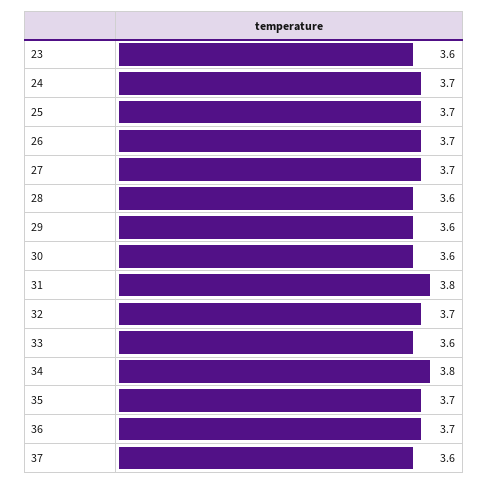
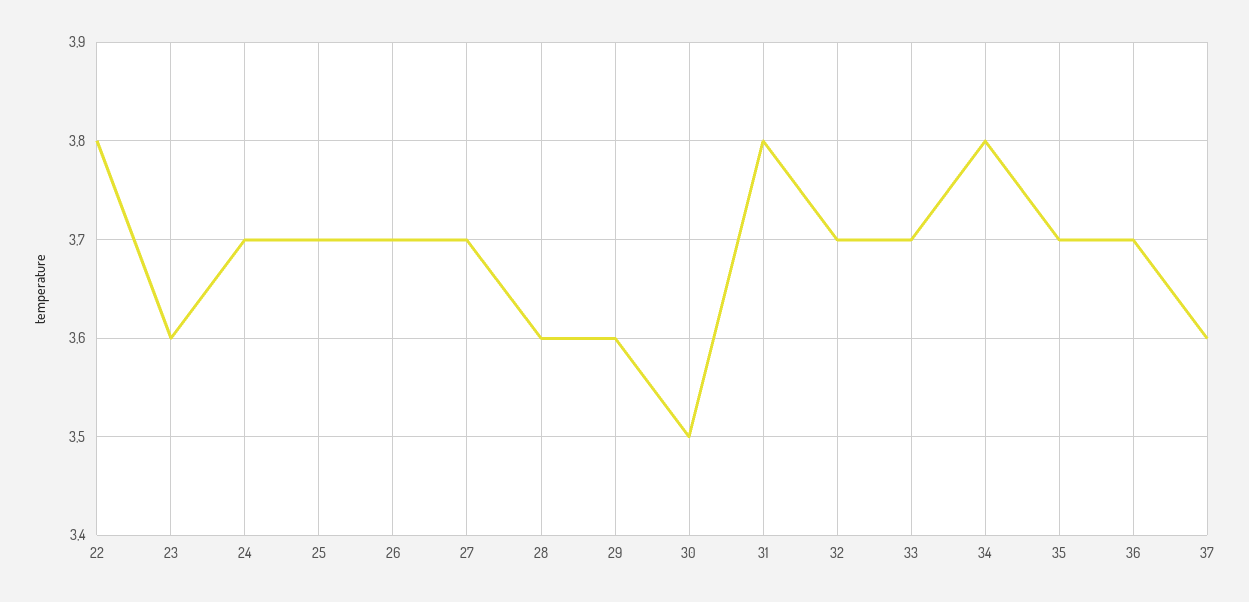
30: 3.6 -> 3.5
33: 3.6 -> 3.7
22: none -> 3.8

